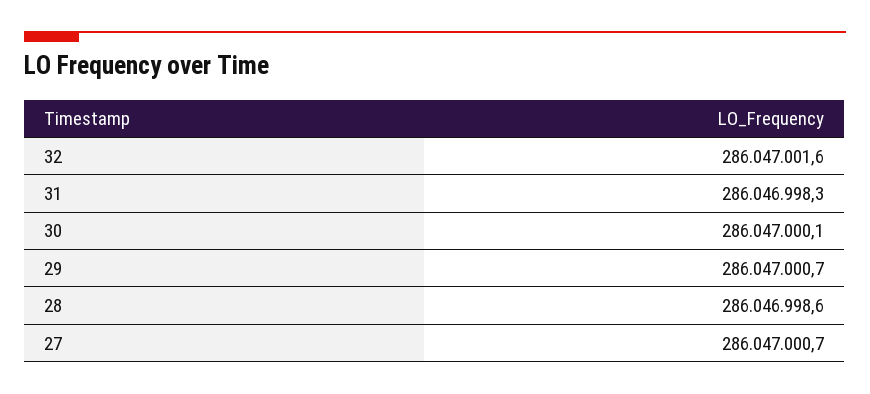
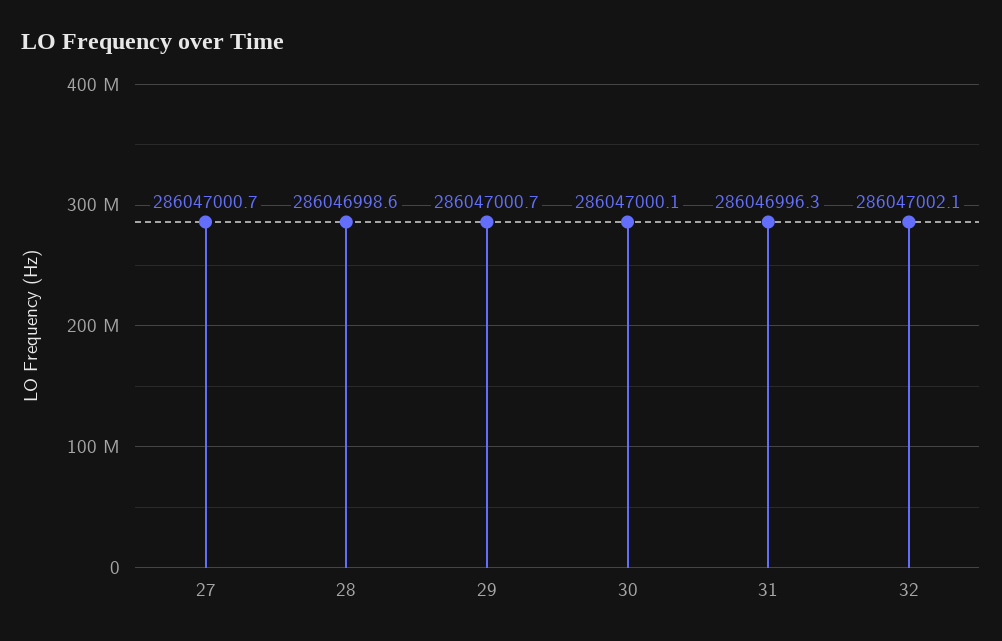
32: 286047001.6 -> 286047002.1
31: 286046998.3 -> 286046996.3

